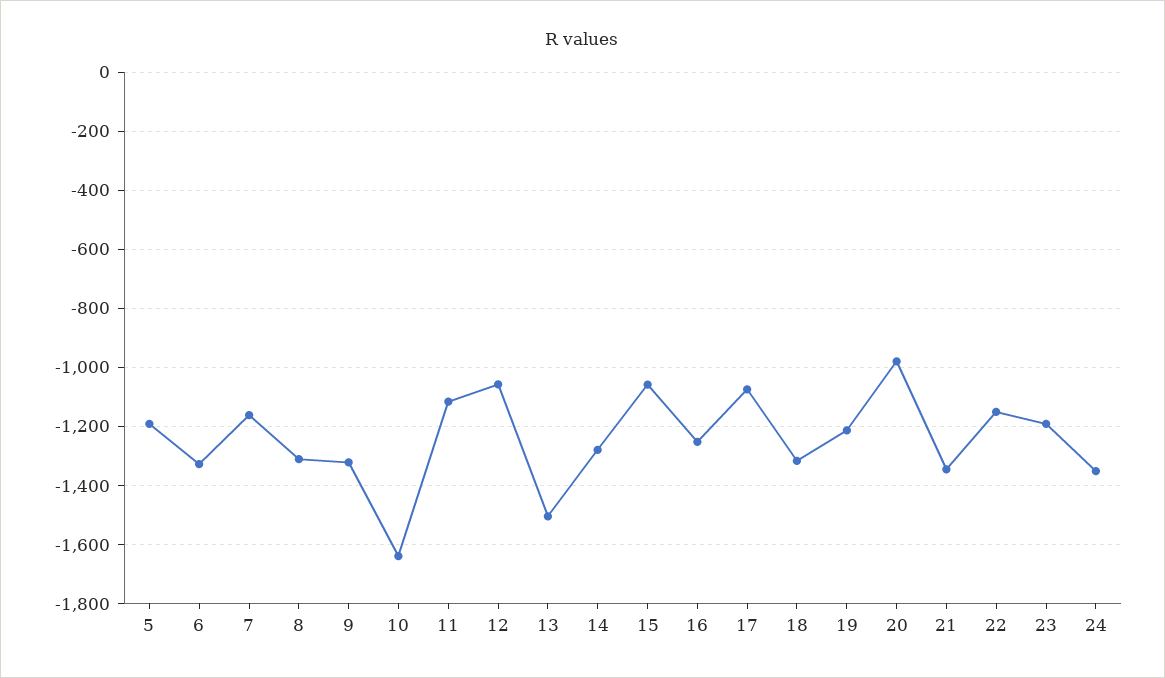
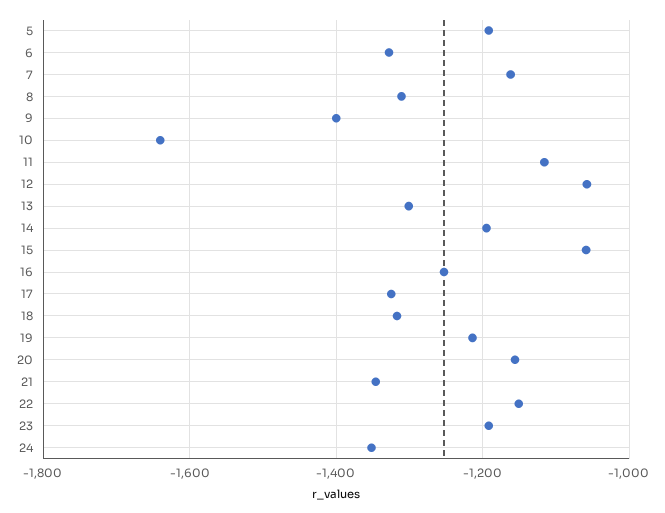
9: -1325 -> -1400
13: -1500 -> -1300
14: -1275 -> -1200
17: -1075 -> -1320
20: -975 -> -1160

